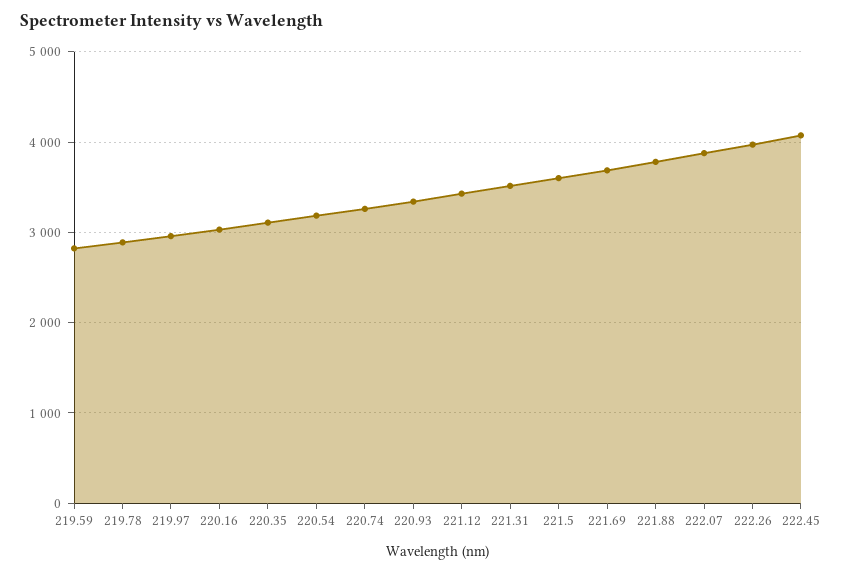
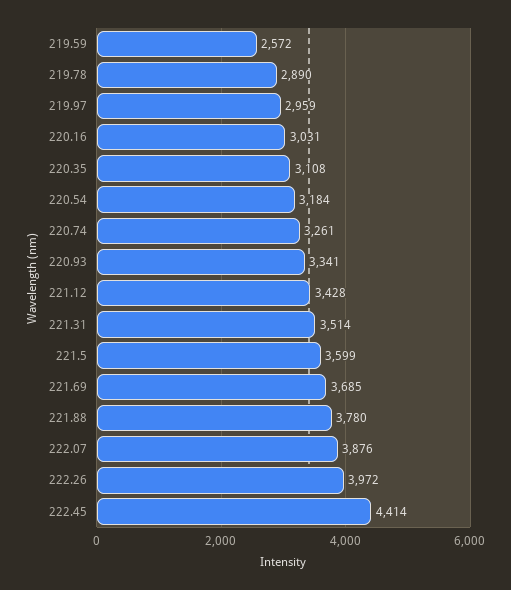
219.59: 2800 -> 2572
222.45: 4100 -> 4414

